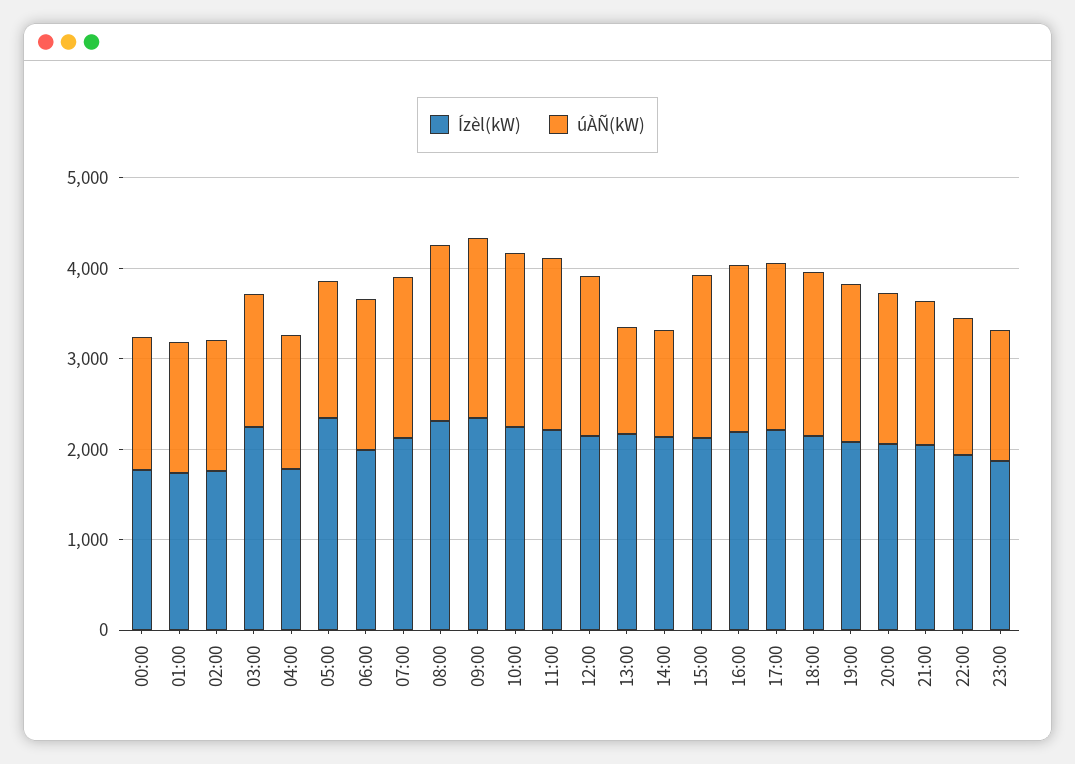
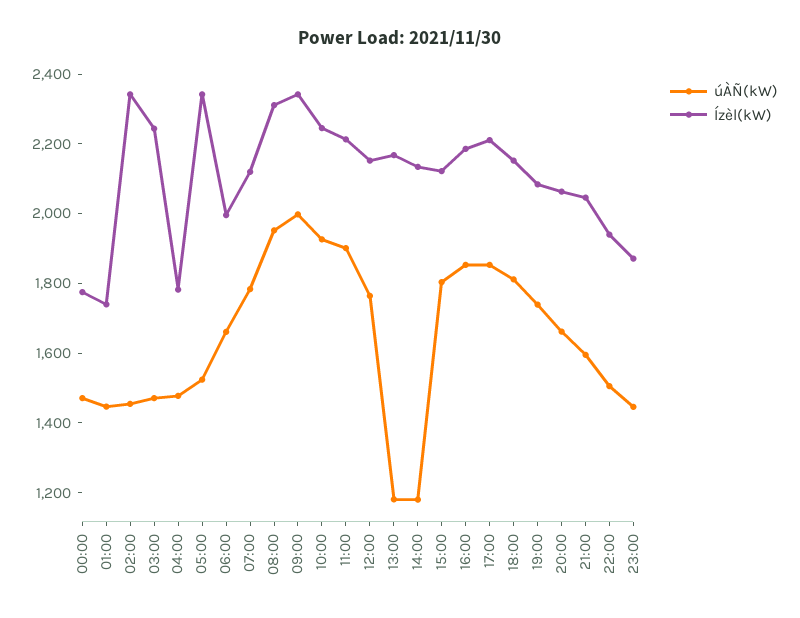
Ízèl(kW), 02:00: 1800 -> 2350

